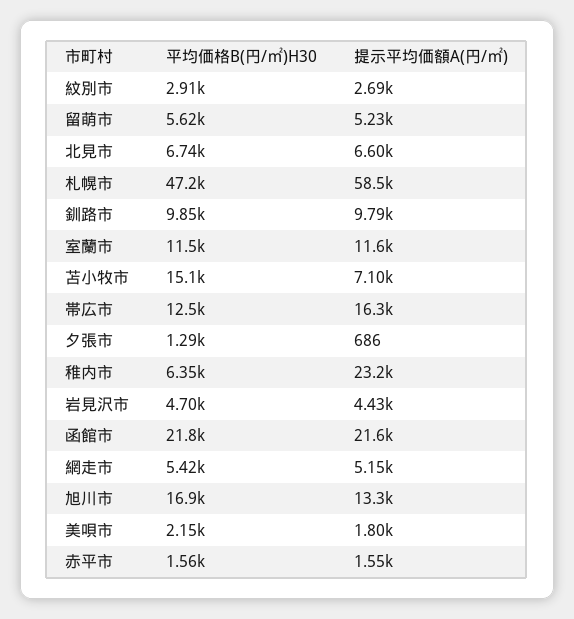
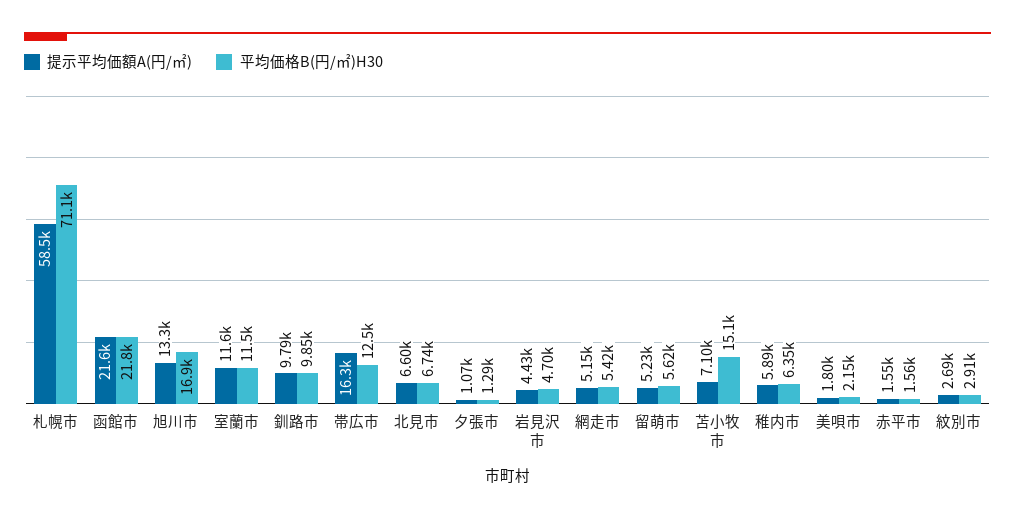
平均価格B(円/㎡)H30, 札幌市: 47200 -> 71100
提示平均価額A(円/㎡), 夕張市: 686 -> 1070
提示平均価額A(円/㎡), 稚内市: 23200 -> 5890

